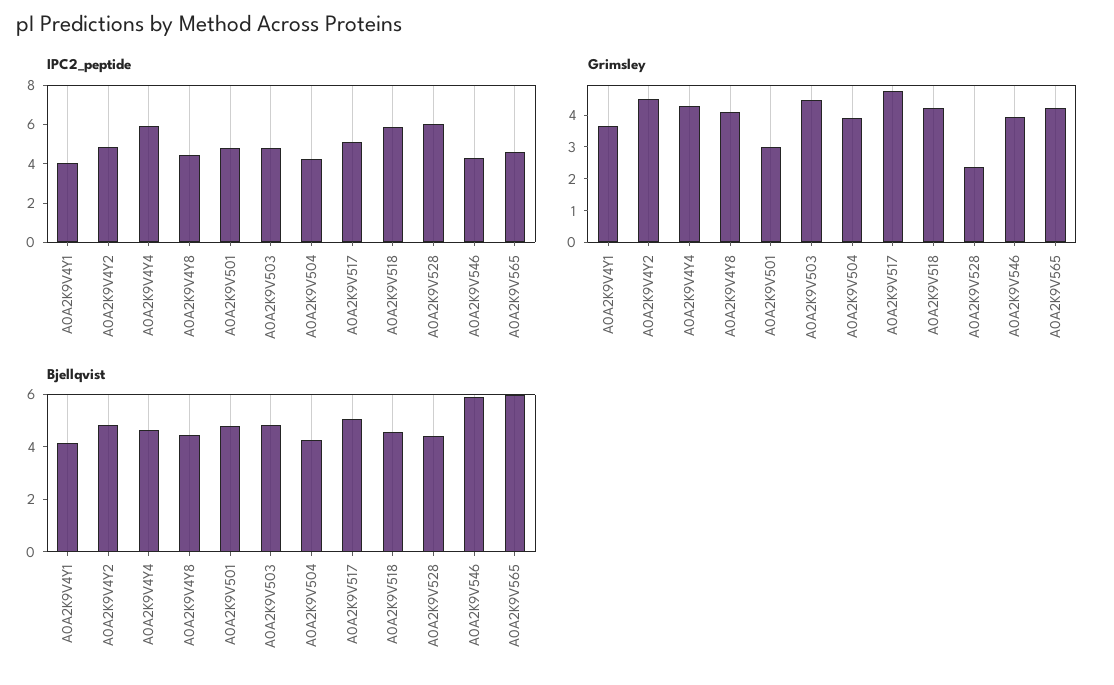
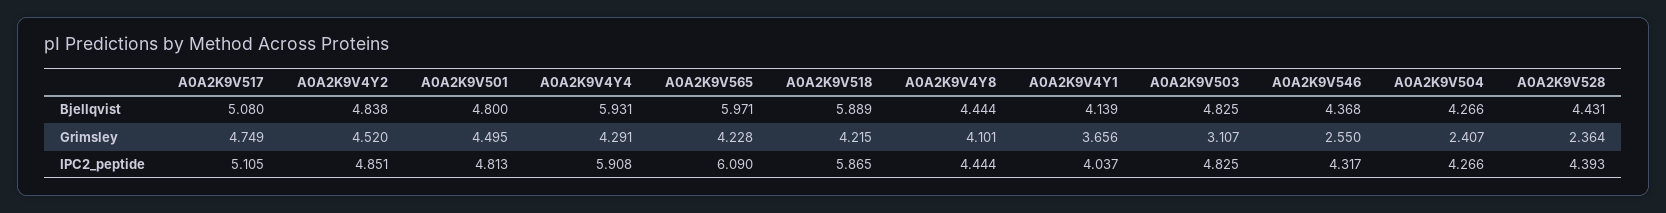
IPC2_peptide, A0A2K9V528: 6 -> 4.393
IPC2_peptide, A0A2K9V565: 4.5 -> 6.09
Grimsley, A0A2K9V501: 3 -> 4.495
Grimsley, A0A2K9V503: 4.5 -> 3.107
Grimsley, A0A2K9V504: 4 -> 2.407
Grimsley, A0A2K9V546: 4 -> 2.55
Bjellqvist, A0A2K9V4Y4: 4.5 -> 5.931
Bjellqvist, A0A2K9V518: 4.5 -> 5.889
Bjellqvist, A0A2K9V546: 6 -> 4.368

